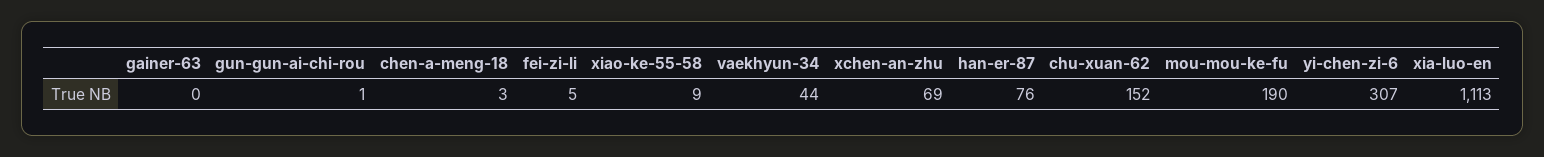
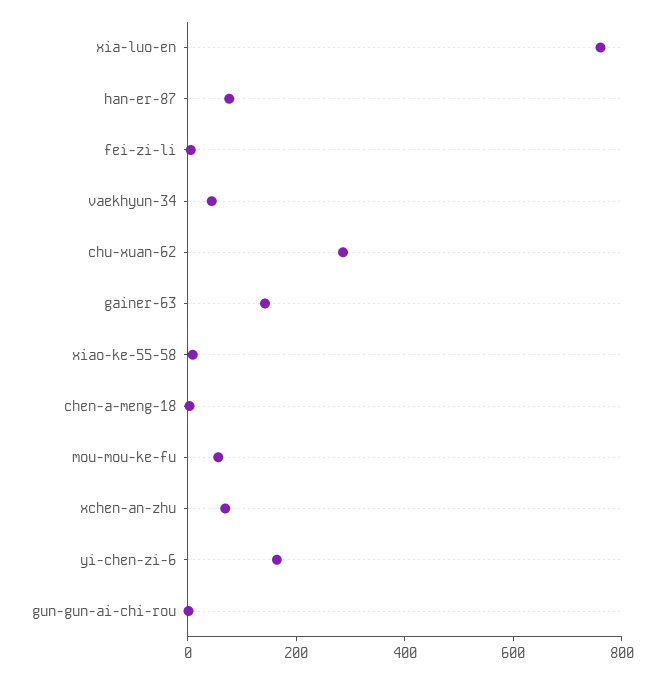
gainer-63: 0 -> 150
chu-xuan-62: 152 -> 300
mou-mou-ke-fu: 190 -> 50
yi-chen-zi-6: 307 -> 150
xia-luo-en: 1113 -> 750

